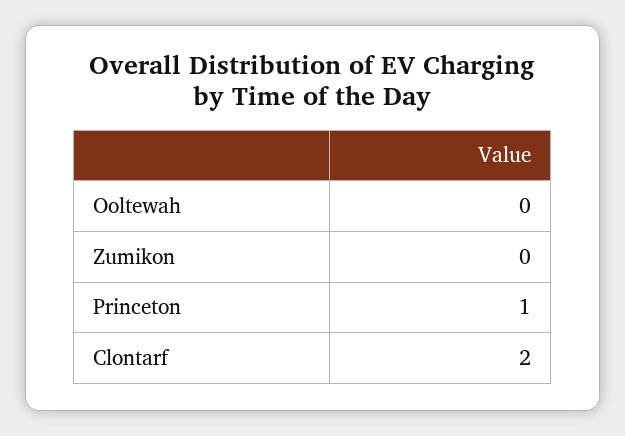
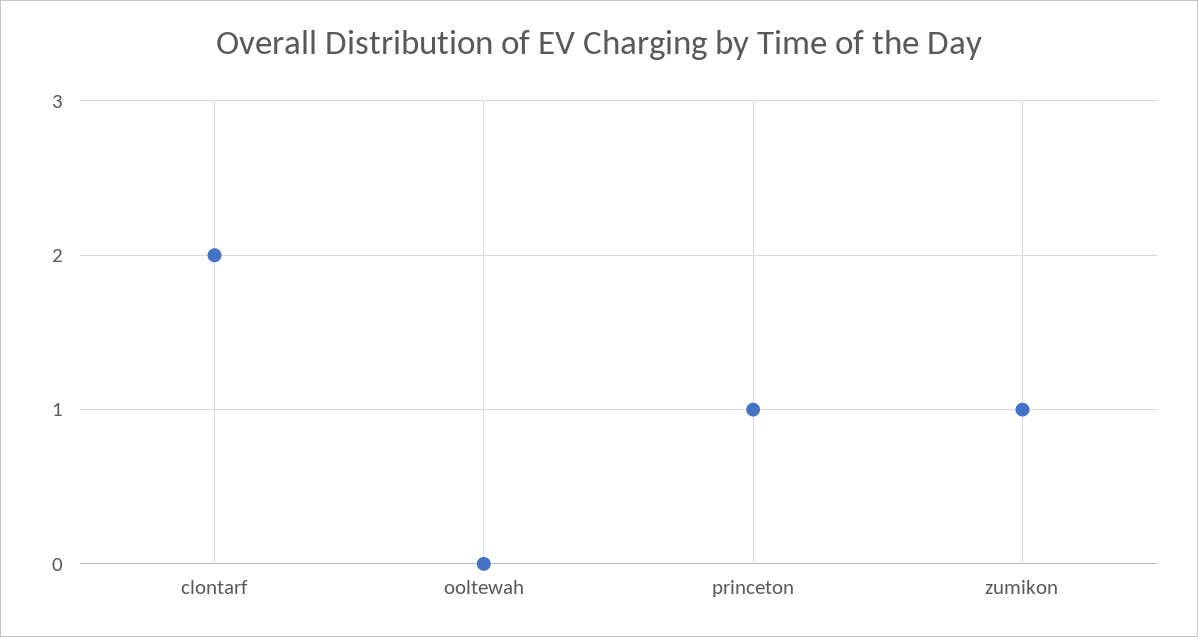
Zumikon: 0 -> 1

